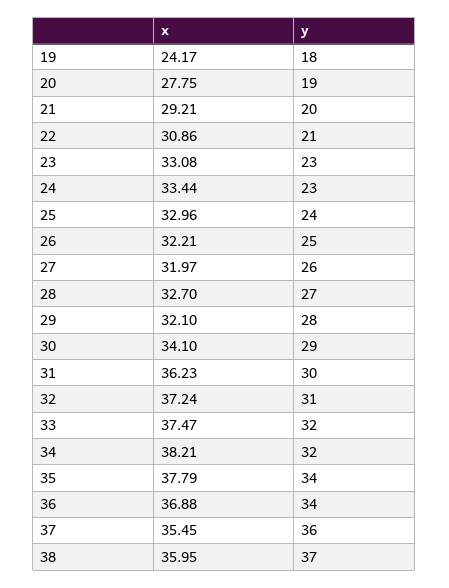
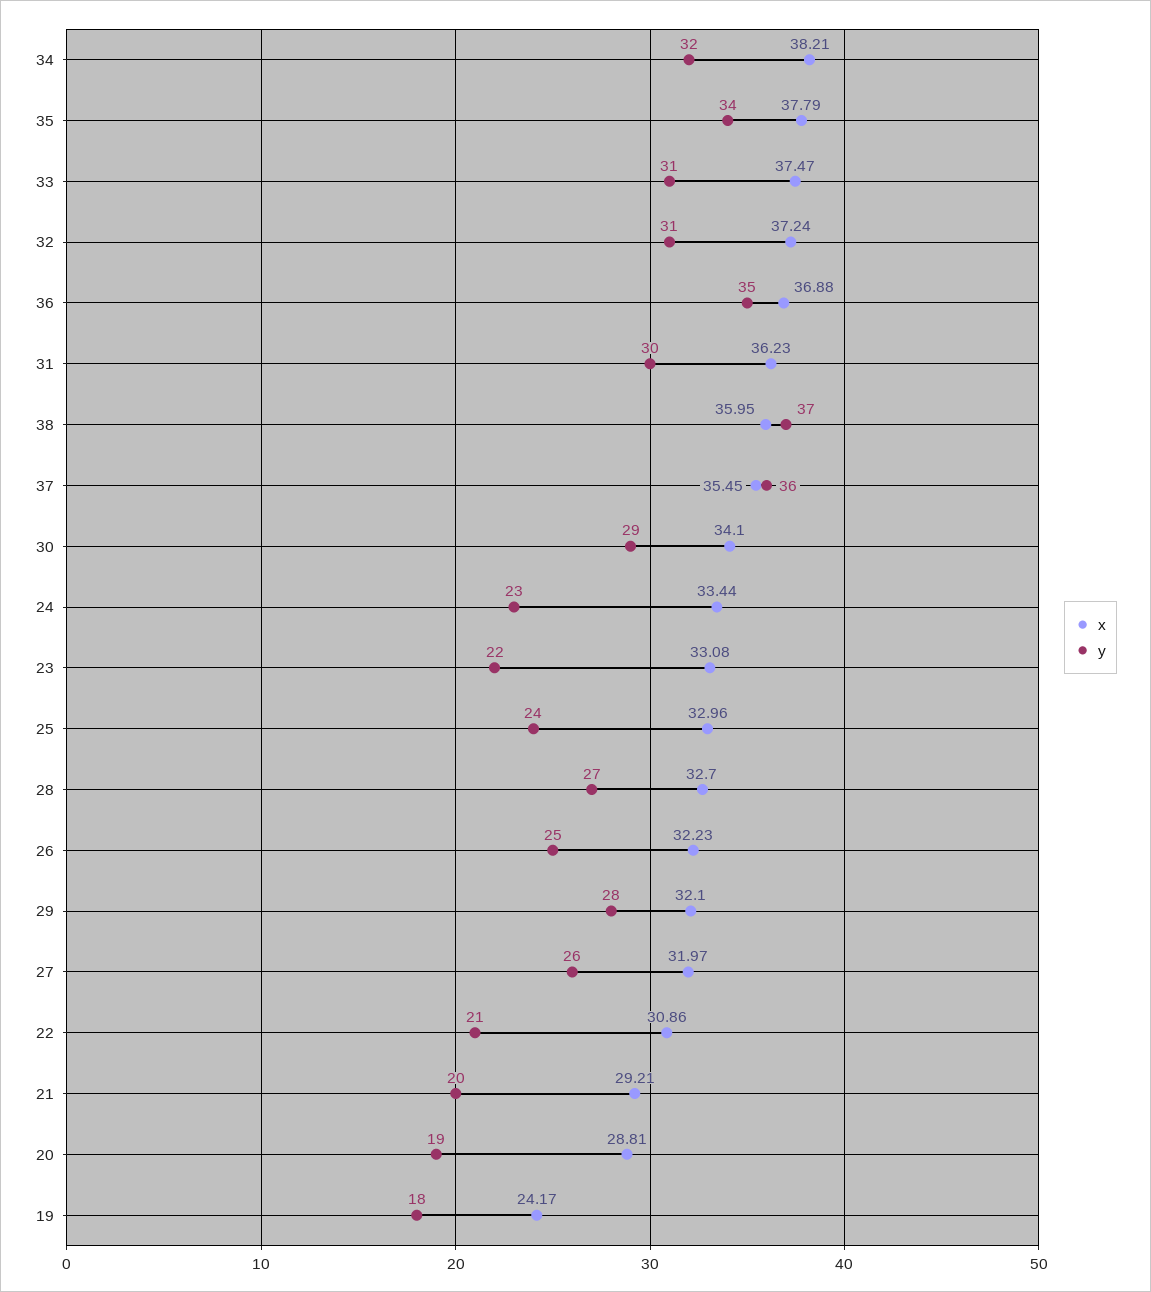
x, 20: 27.75 -> 28.81
y, 23: 23 -> 22
x, 26: 32.21 -> 32.23
y, 33: 32 -> 31
y, 36: 34 -> 35

